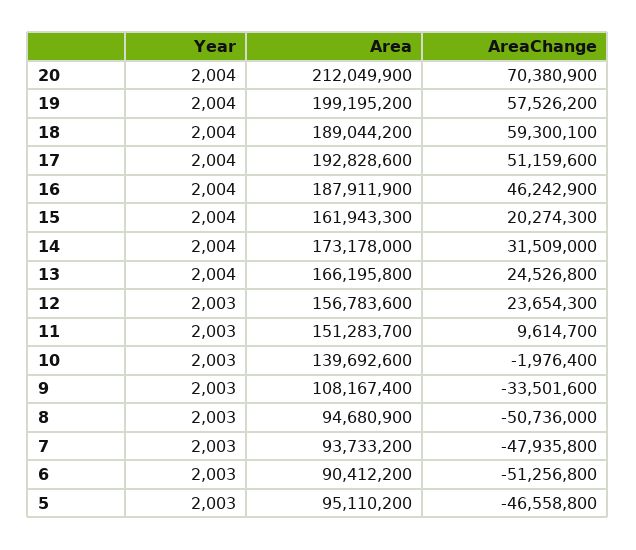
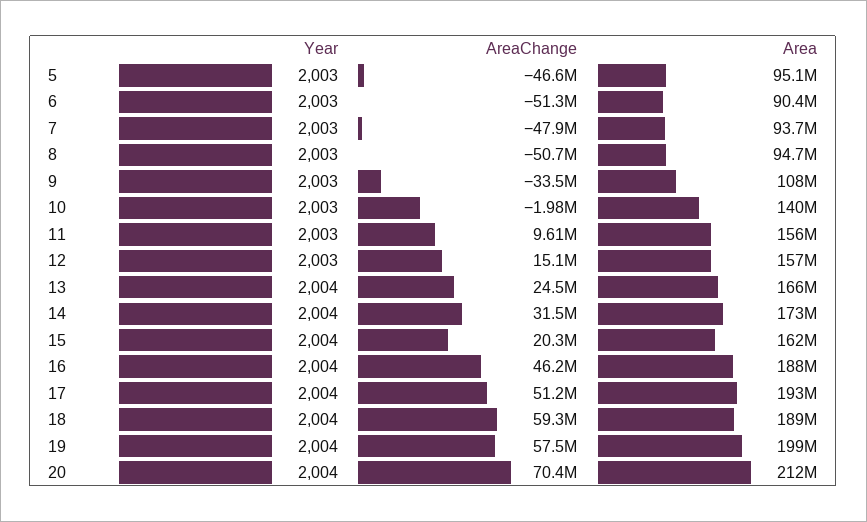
AreaChange, 12: 23654300 -> 15100000
Area, 11: 151283700 -> 156000000

